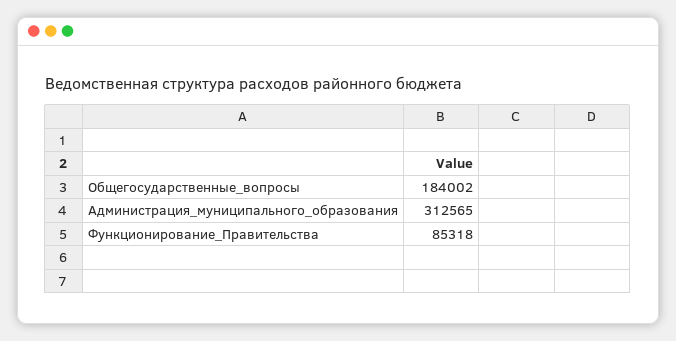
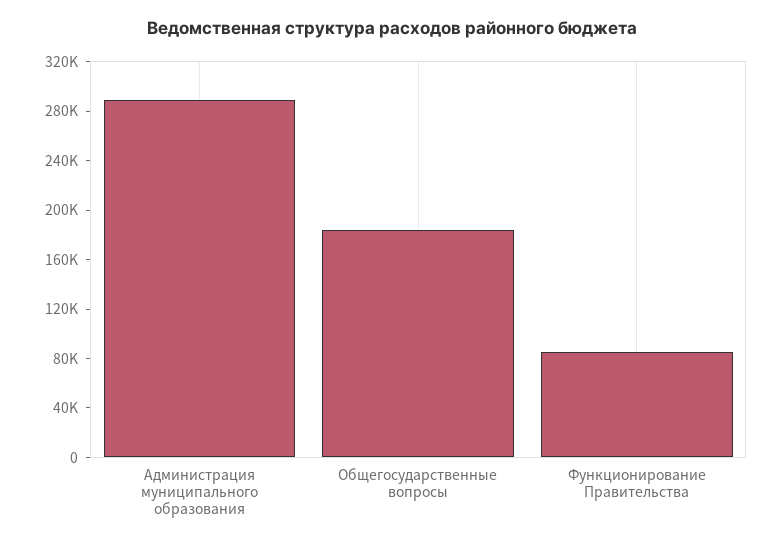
Администрация_муниципального_образования: 312565 -> 290000

